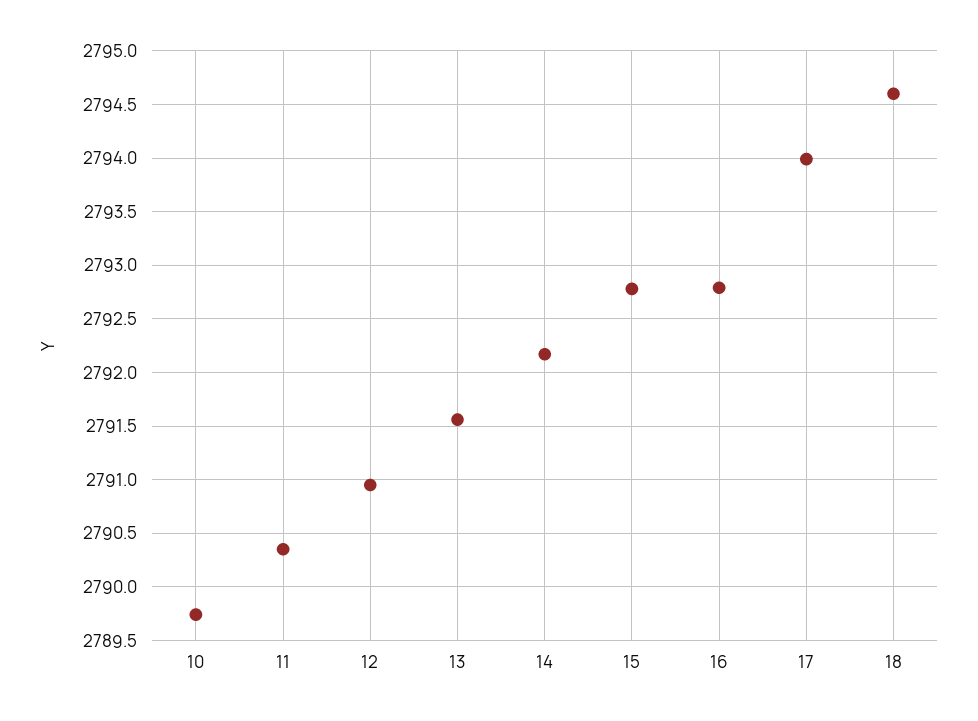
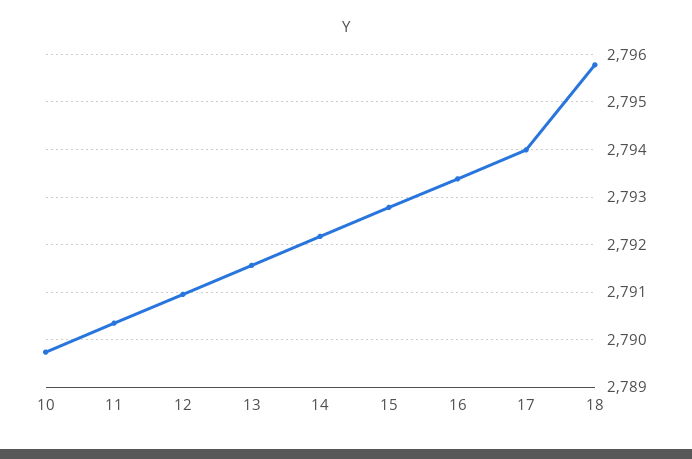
16: 2792.8 -> 2793.4
18: 2794.6 -> 2795.8

